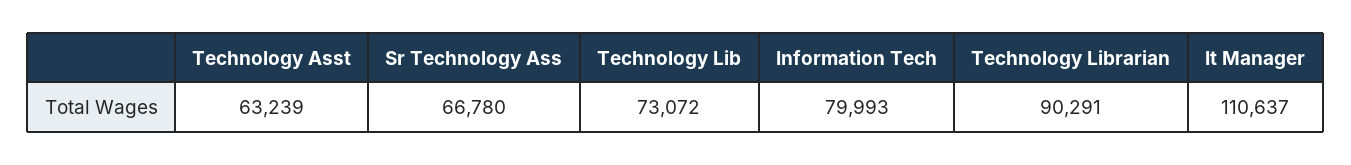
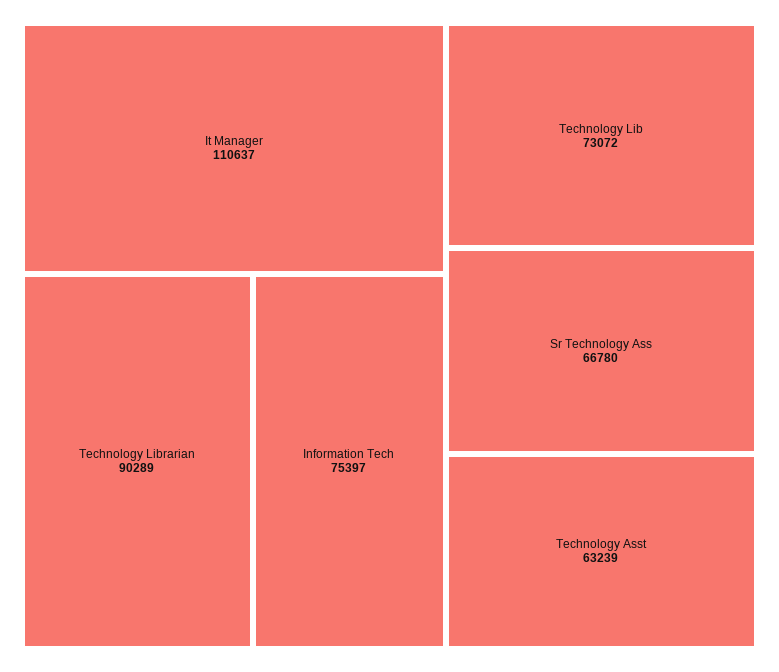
Information Tech: 79993 -> 75397
Technology Librarian: 90291 -> 90289

